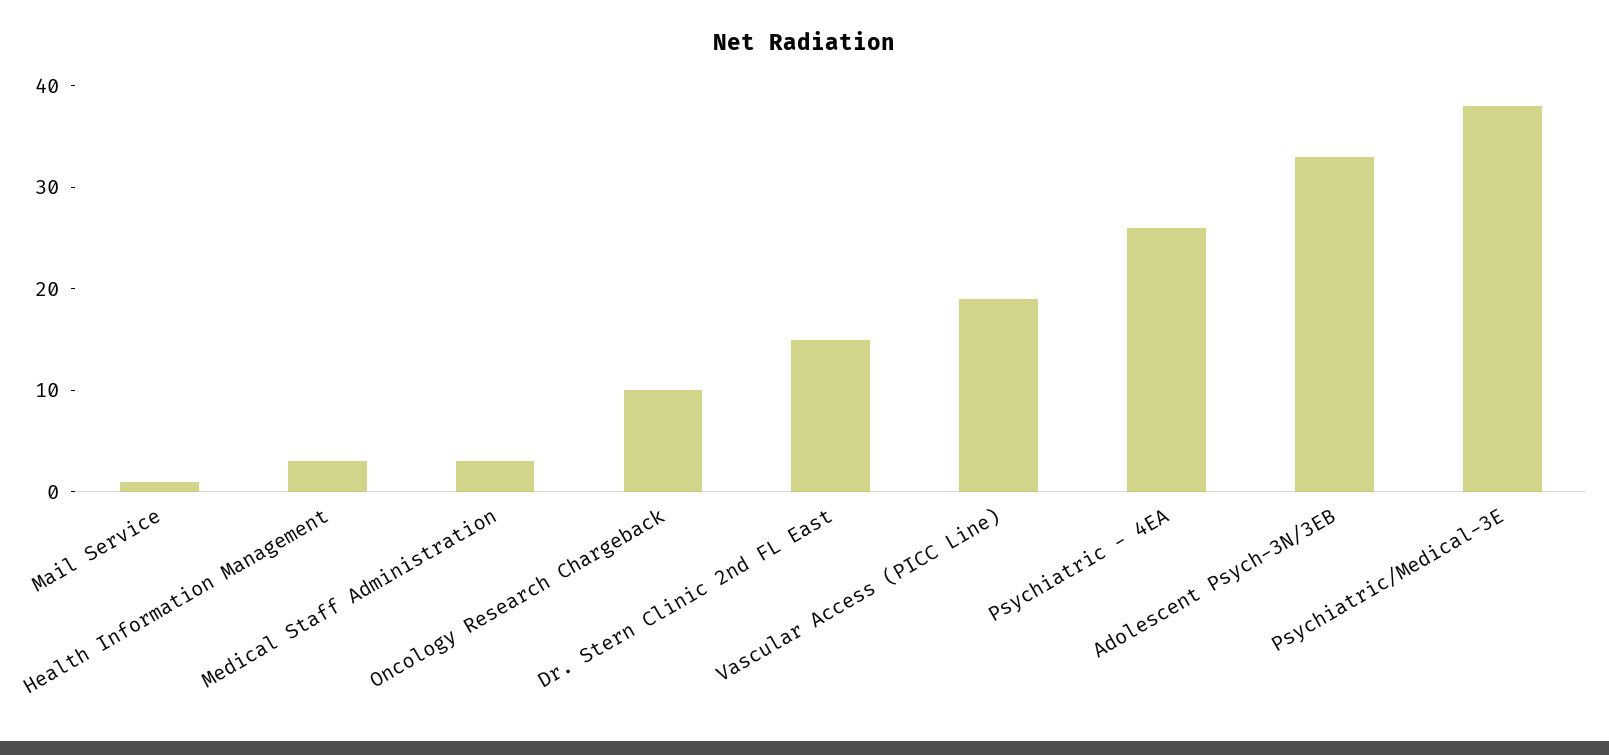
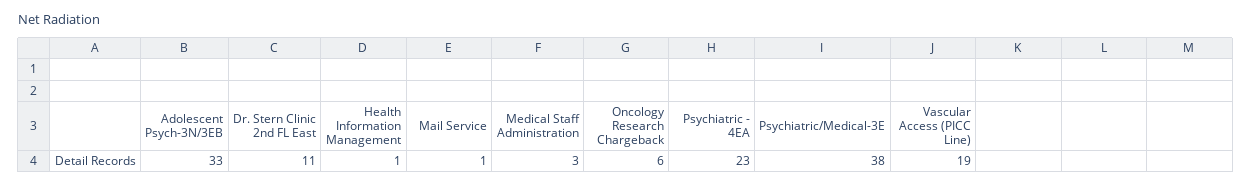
Health Information Management: 3 -> 1
Oncology Research Chargeback: 10 -> 6
Dr. Stern Clinic 2nd FL East: 15 -> 11
Psychiatric - 4EA: 26 -> 23

